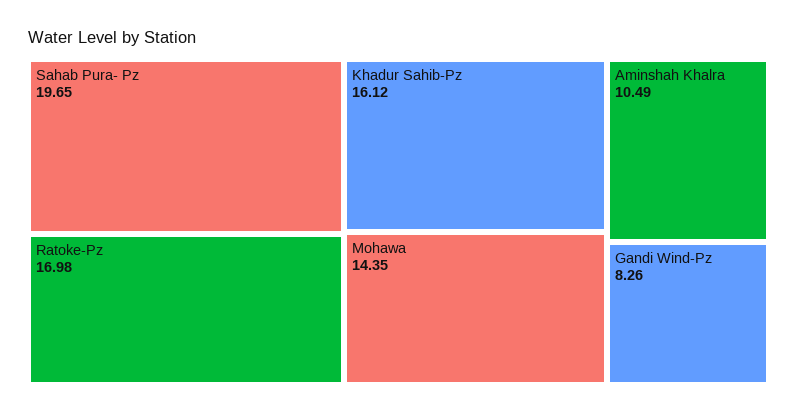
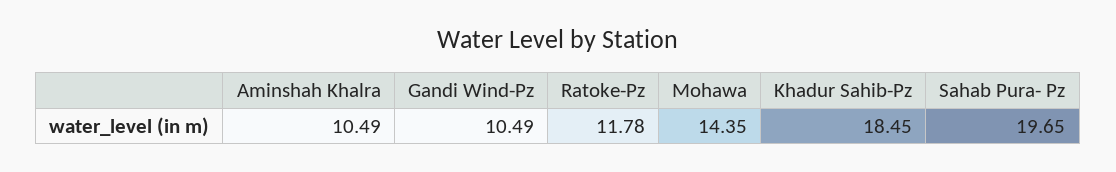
Ratoke-Pz: 16.98 -> 11.78
Khadur Sahib-Pz: 16.12 -> 18.45
Gandi Wind-Pz: 8.26 -> 10.49

